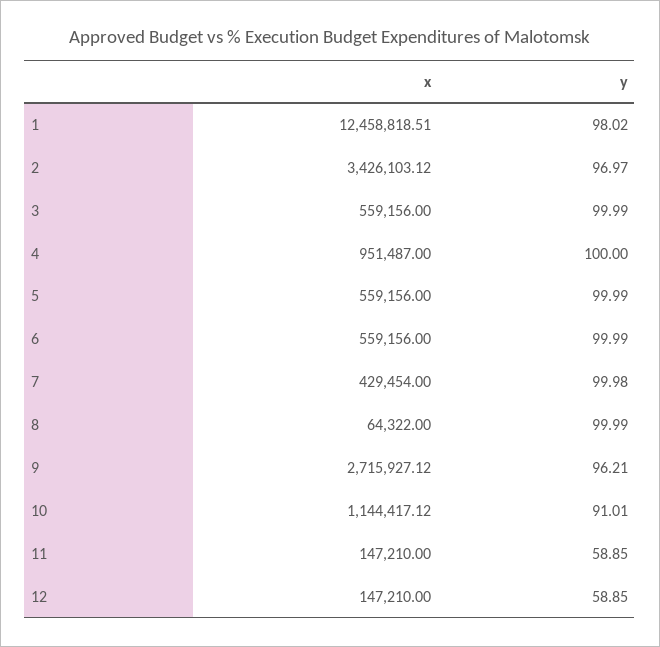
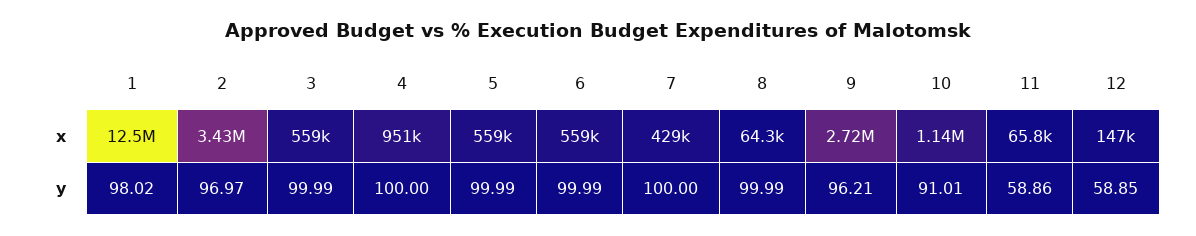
y, 7: 99.98 -> 100
x, 11: 147210 -> 65800
y, 11: 58.85 -> 58.86

